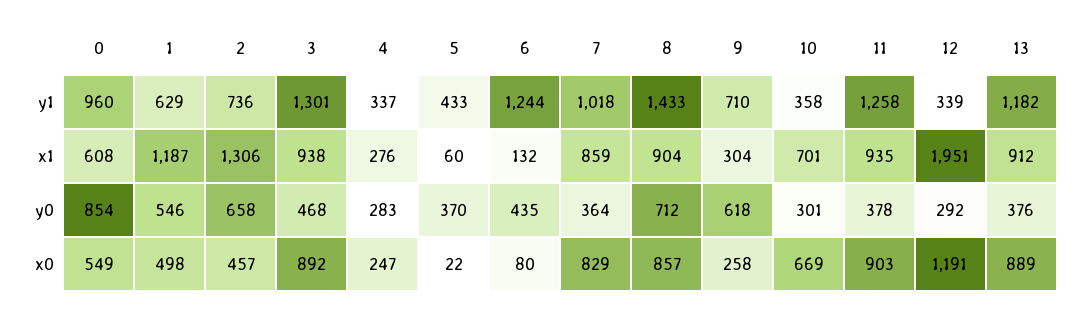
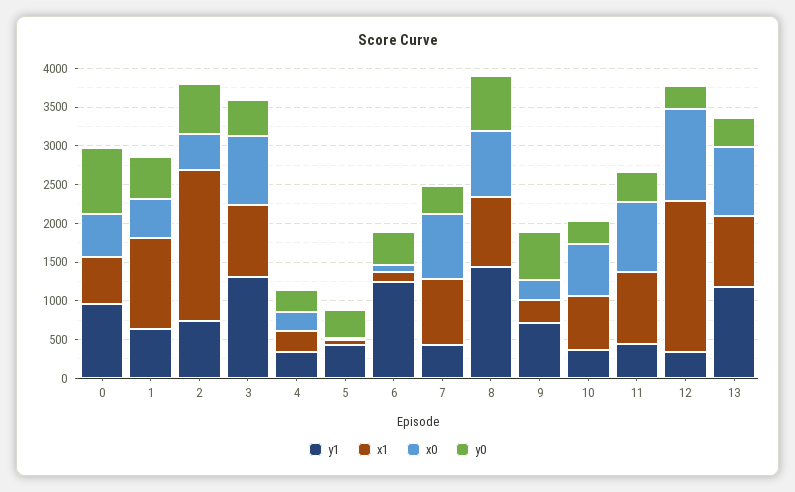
y1, 7: 1018 -> 500
y1, 11: 1258 -> 500
x1, 2: 1306 -> 2000

